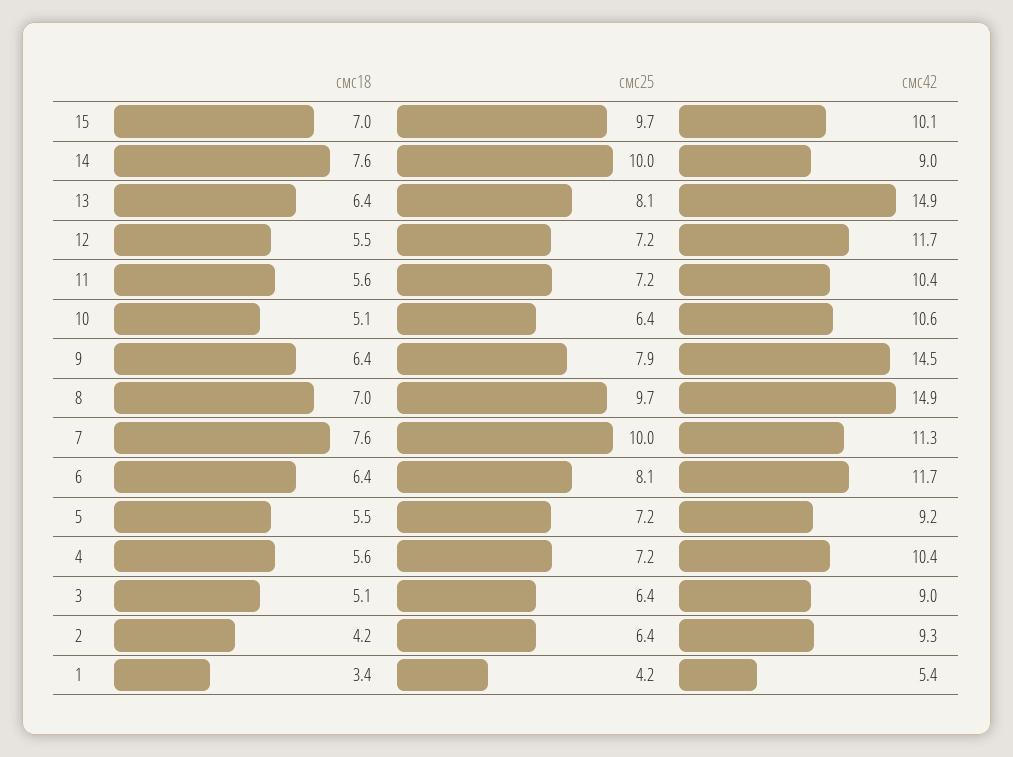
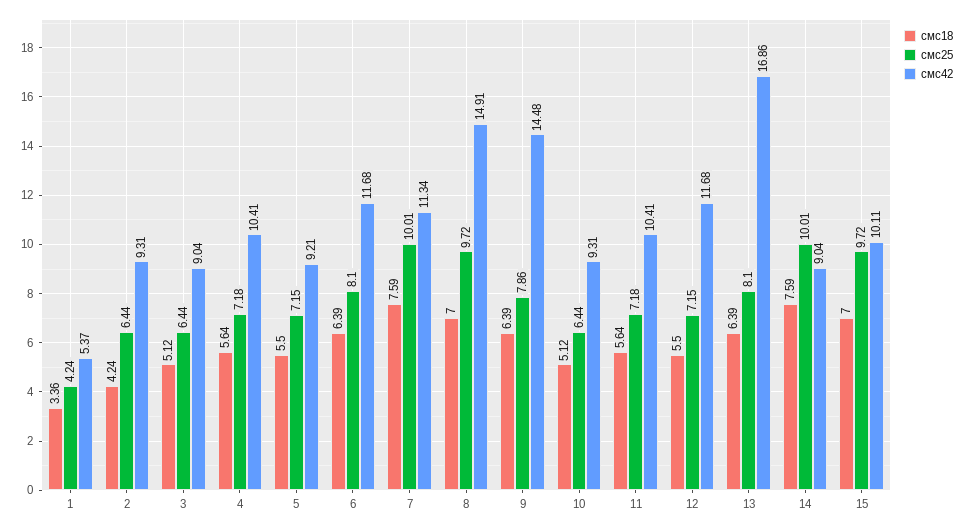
смс42, 13: 14.9 -> 16.86
смс42, 10: 10.6 -> 9.31

